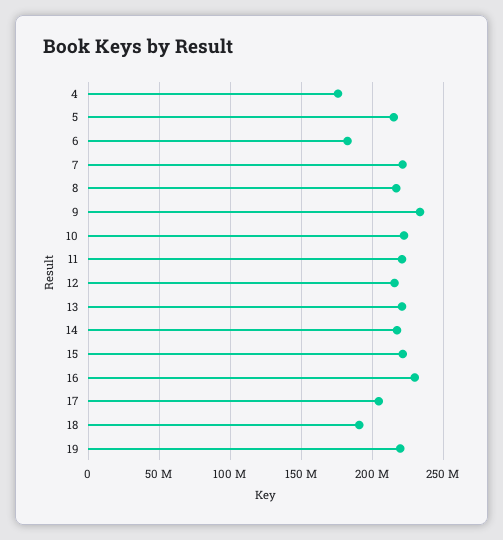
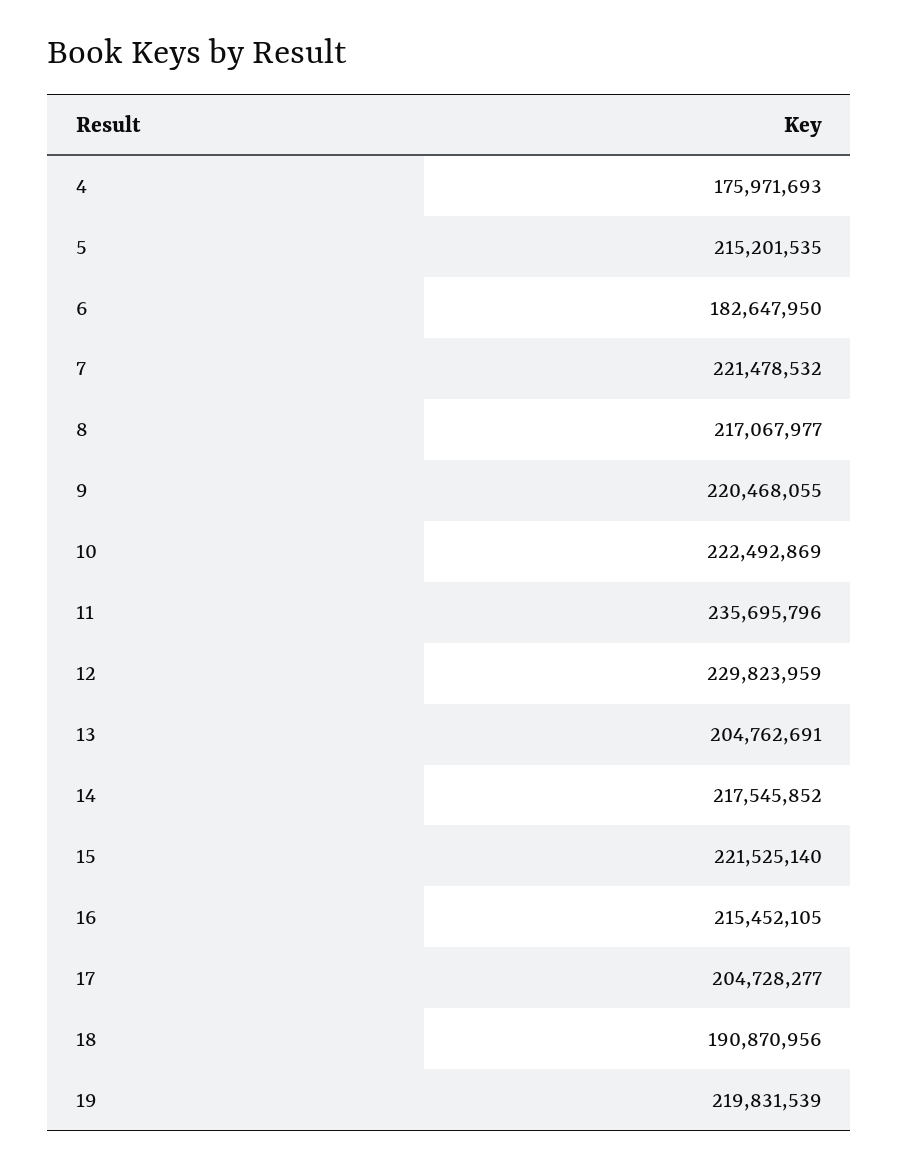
9: 235000000 -> 220468055
11: 220000000 -> 235695796
12: 215000000 -> 229823959
13: 220000000 -> 204762691
16: 230000000 -> 215452105

